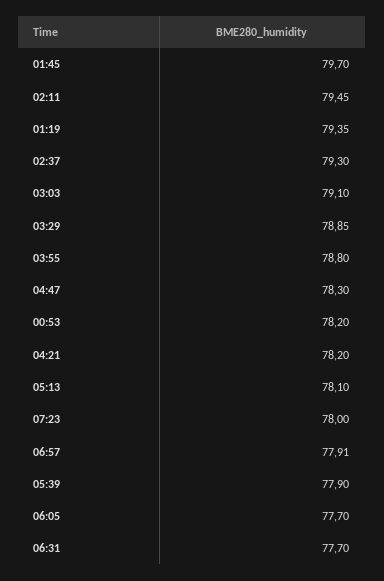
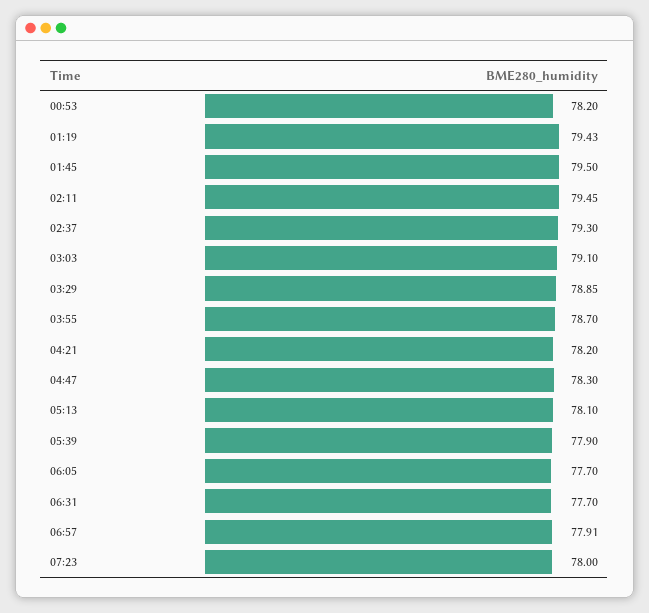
01:45: 79.7 -> 79.5
01:19: 79.35 -> 79.43
03:55: 78.8 -> 78.7

